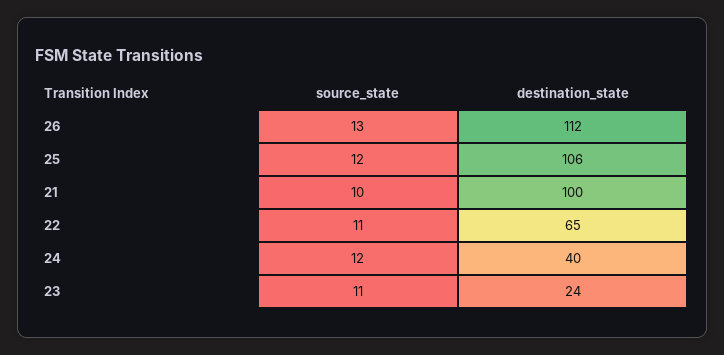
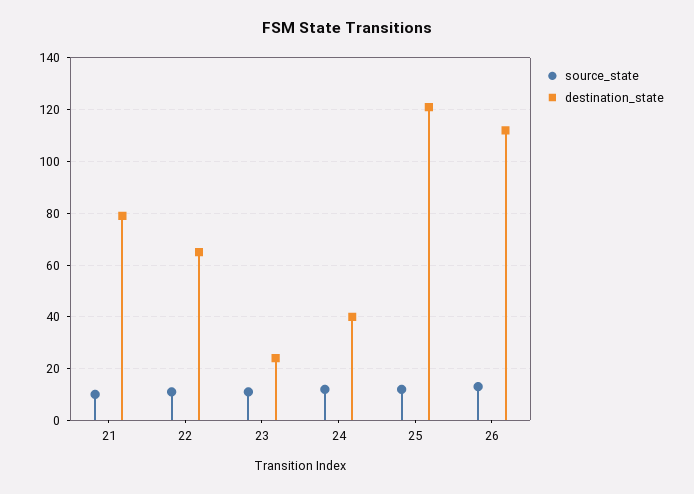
destination_state, 25: 106 -> 120
destination_state, 21: 100 -> 80

